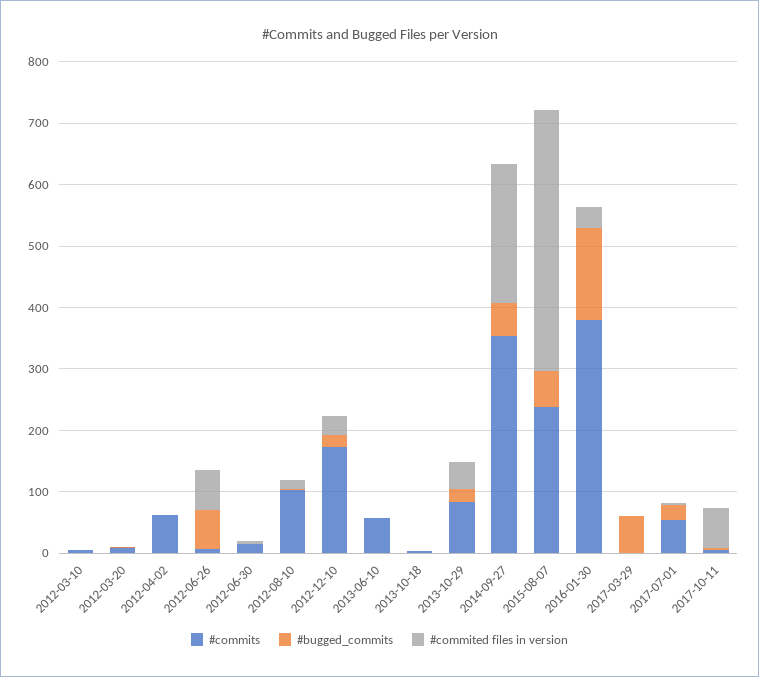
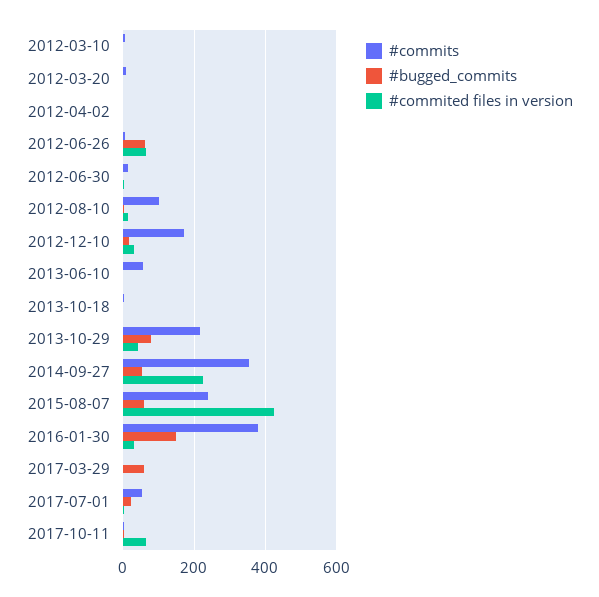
#commits, 2012-04-02: 60 -> 0
#commits, 2013-10-29: 80 -> 220
#bugged_commits, 2013-10-29: 20 -> 80

